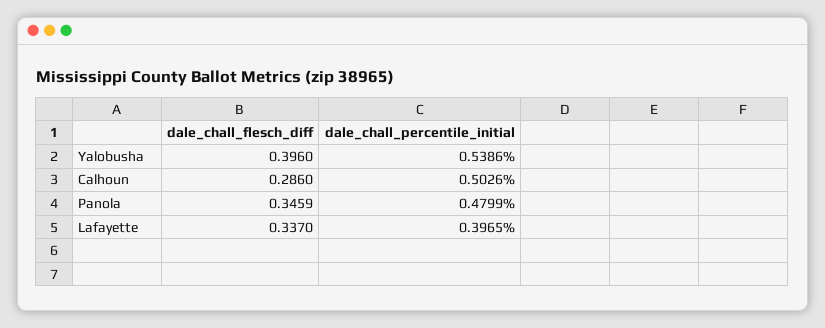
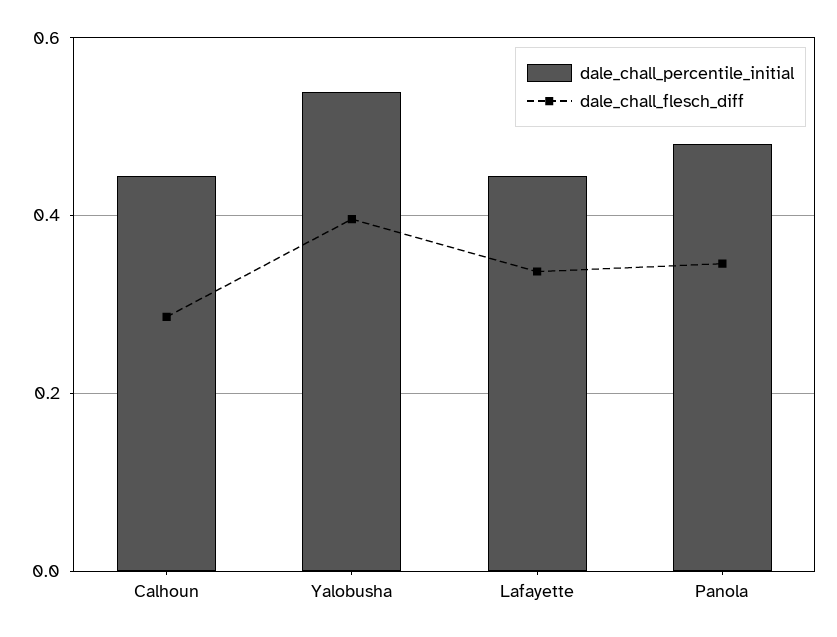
dale_chall_percentile_initial, Calhoun: 0.5026 -> 0.44
dale_chall_percentile_initial, Lafayette: 0.3965 -> 0.44

